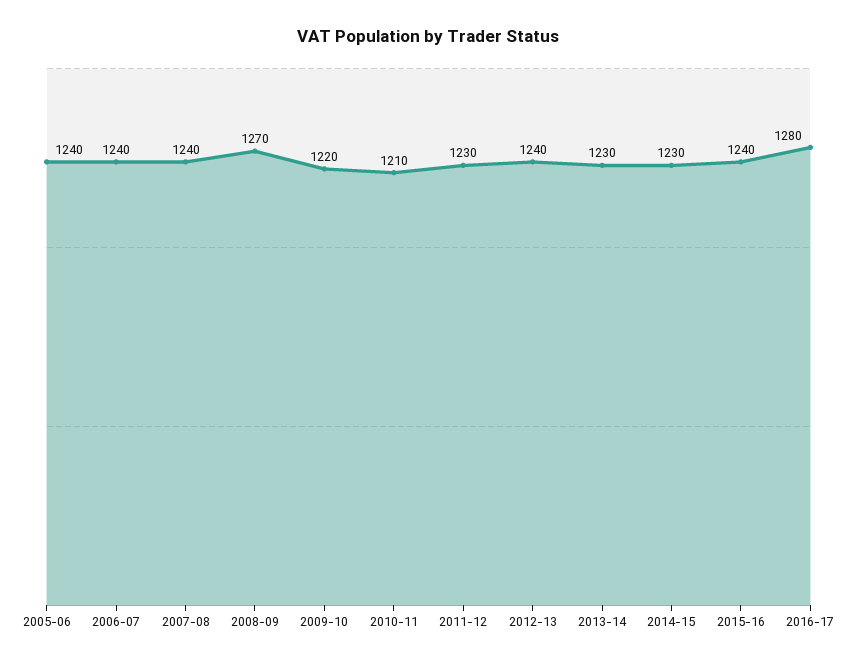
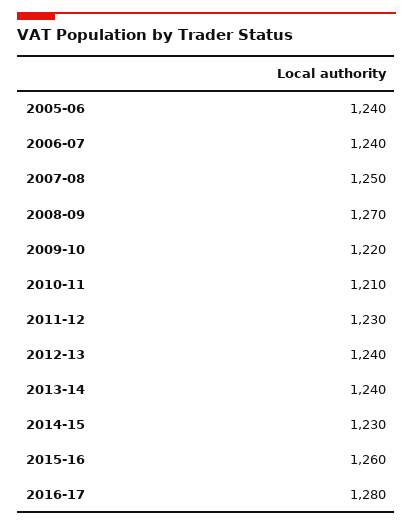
2007-08: 1240 -> 1250
2013-14: 1230 -> 1240
2015-16: 1240 -> 1260

